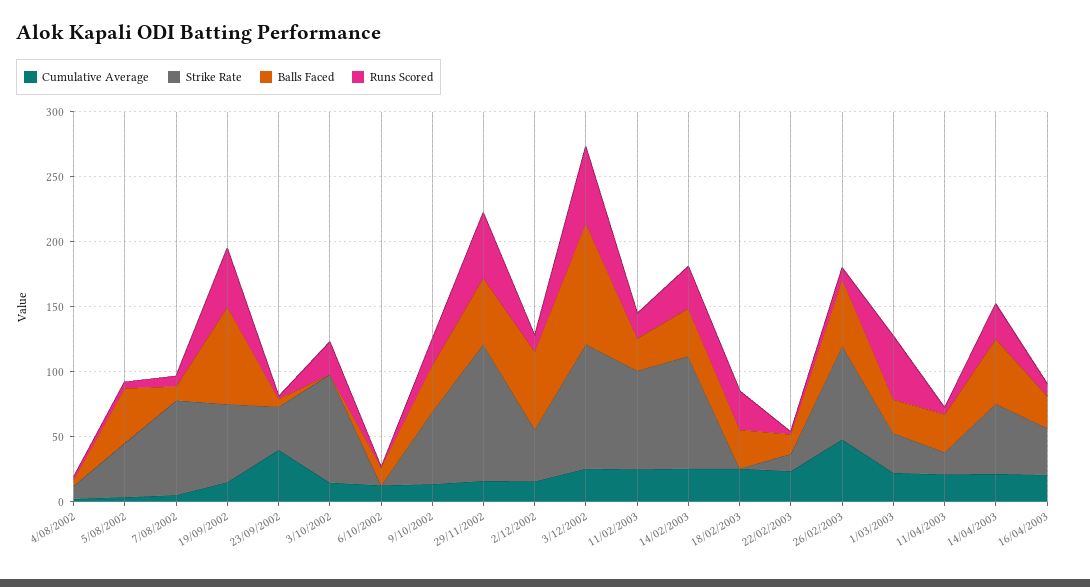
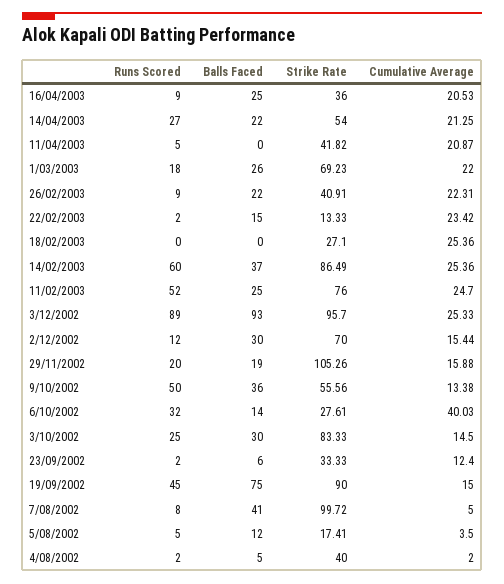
Strike Rate, 4/08/2002: 10 -> 40
Strike Rate, 5/08/2002: 40 -> 17.41
Balls Faced, 5/08/2002: 40 -> 12
Strike Rate, 7/08/2002: 70 -> 99.72
Balls Faced, 7/08/2002: 10 -> 41
Strike Rate, 19/09/2002: 60 -> 90
Cumulative Average, 23/09/2002: 40 -> 12.4
Balls Faced, 3/10/2002: 0 -> 30
Cumulative Average, 6/10/2002: 10 -> 40.03
Strike Rate, 6/10/2002: 0 -> 27.61
Runs Scored, 6/10/2002: 0 -> 32
Runs Scored, 9/10/2002: 20 -> 50
Balls Faced, 29/11/2002: 50 -> 19
Runs Scored, 29/11/2002: 50 -> 20
Strike Rate, 2/12/2002: 40 -> 70
Balls Faced, 2/12/2002: 60 -> 30
Runs Scored, 3/12/2002: 60 -> 89
Runs Scored, 11/02/2003: 20 -> 52
Runs Scored, 14/02/2003: 30 -> 60
Strike Rate, 18/02/2003: 0 -> 27.1
Balls Faced, 18/02/2003: 30 -> 0
Runs Scored, 18/02/2003: 30 -> 0
Cumulative Average, 26/02/2003: 50 -> 22.31
Strike Rate, 26/02/2003: 70 -> 40.91
Balls Faced, 26/02/2003: 50 -> 22
Strike Rate, 1/03/2003: 30 -> 69.23
Runs Scored, 1/03/2003: 50 -> 18
Strike Rate, 11/04/2003: 20 -> 41.82
Balls Faced, 11/04/2003: 30 -> 0
Balls Faced, 14/04/2003: 50 -> 22

